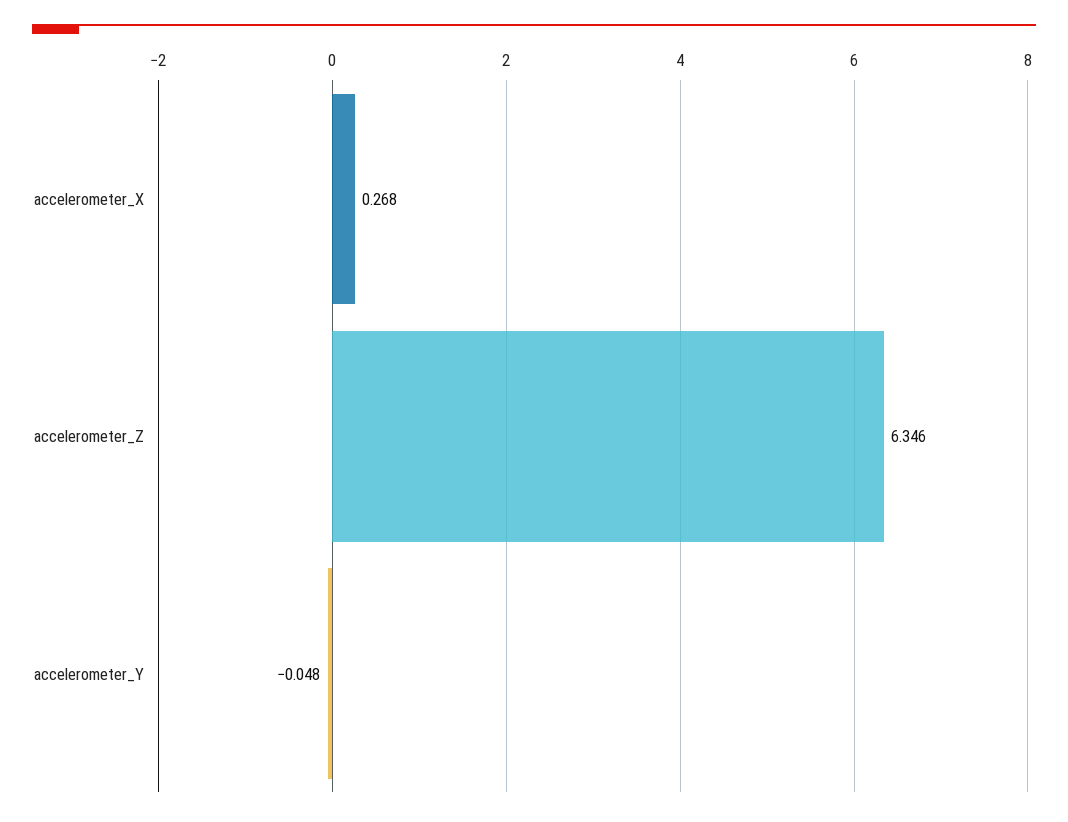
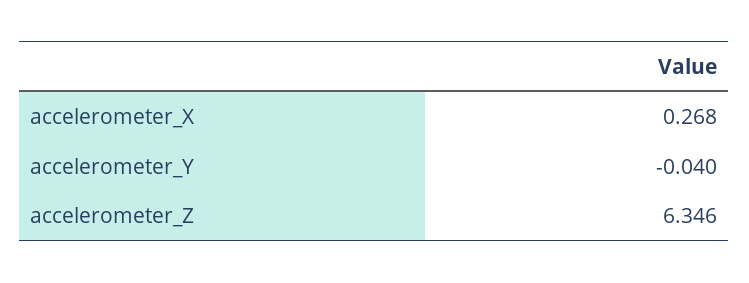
accelerometer_Y: -0.048 -> -0.04

